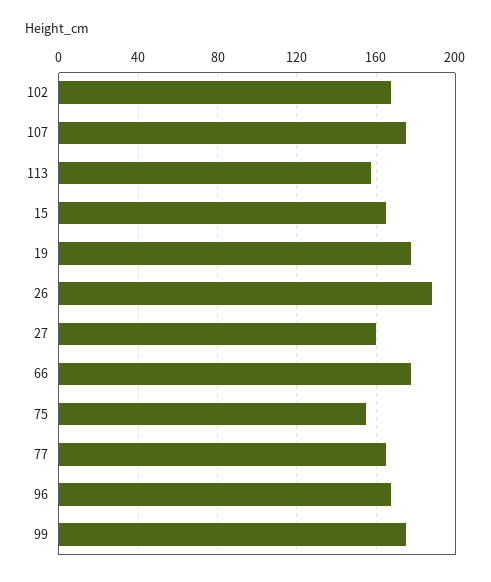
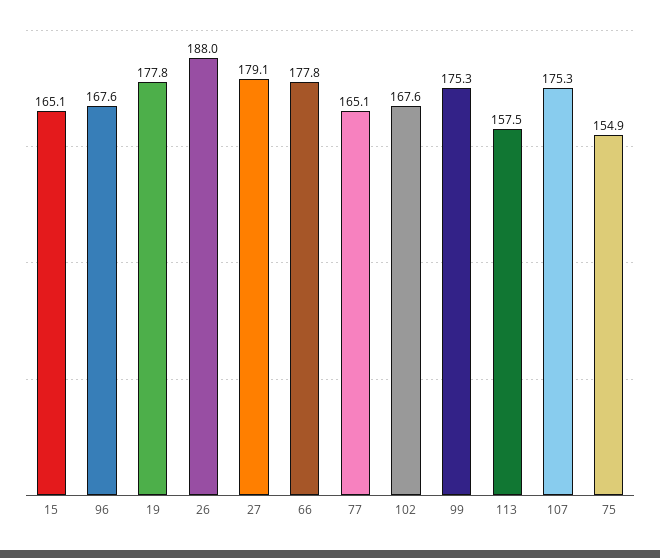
27: 160 -> 179.1

